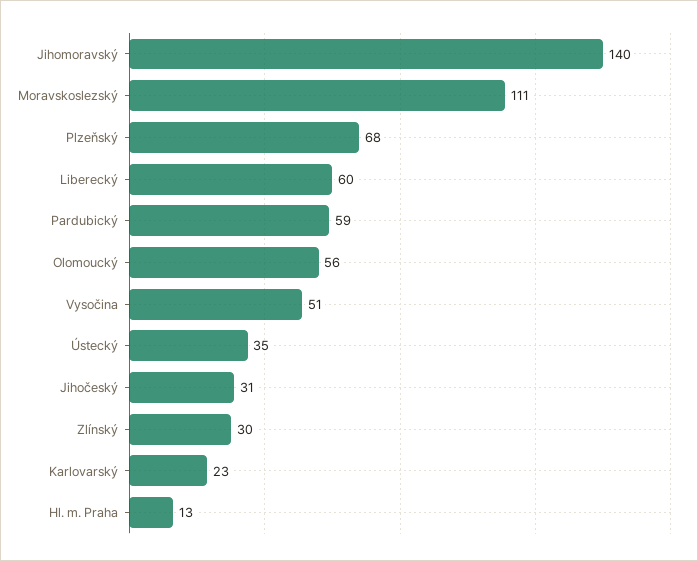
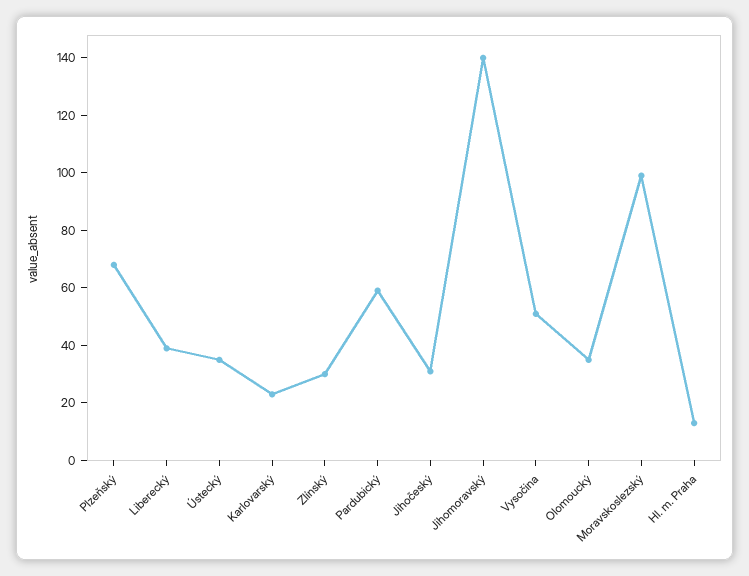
Moravskoslezský: 111 -> 100
Liberecký: 60 -> 40
Olomoucký: 56 -> 35

